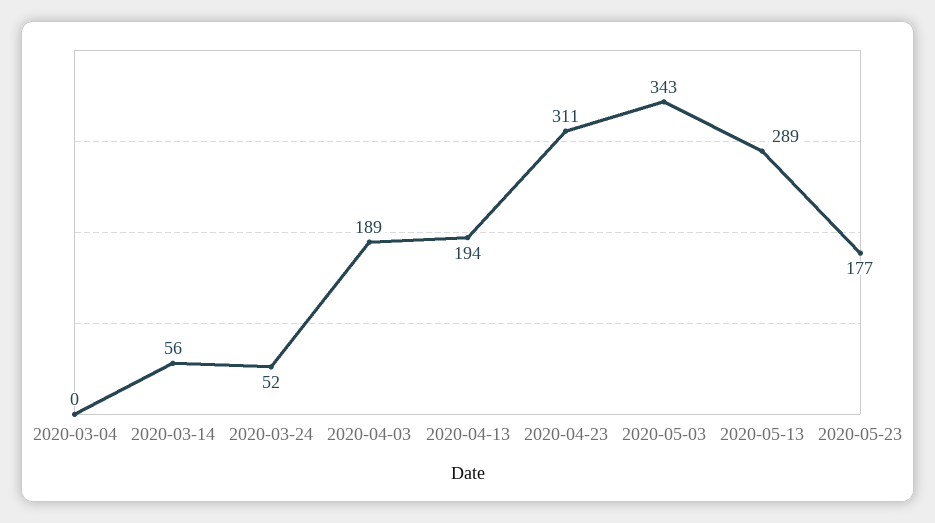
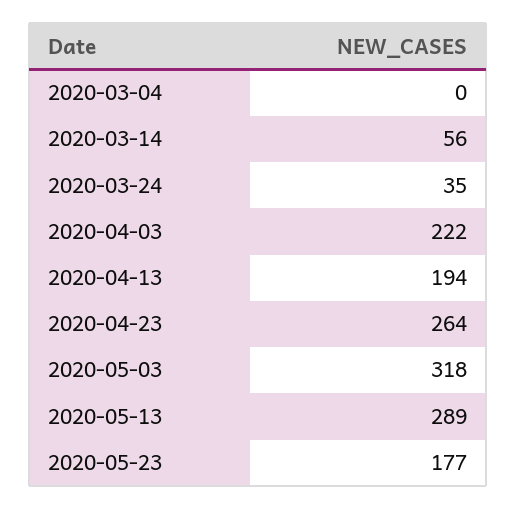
2020-03-24: 52 -> 35
2020-04-03: 189 -> 222
2020-04-23: 311 -> 264
2020-05-03: 343 -> 318

